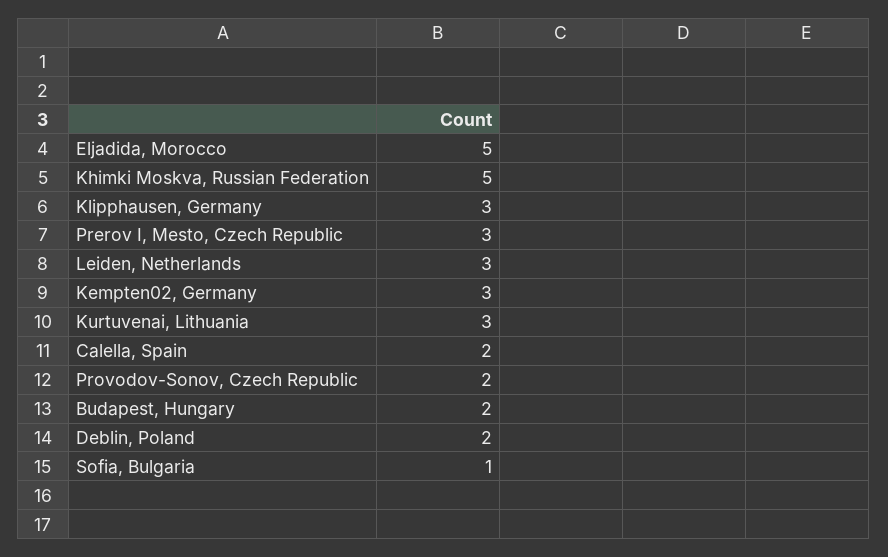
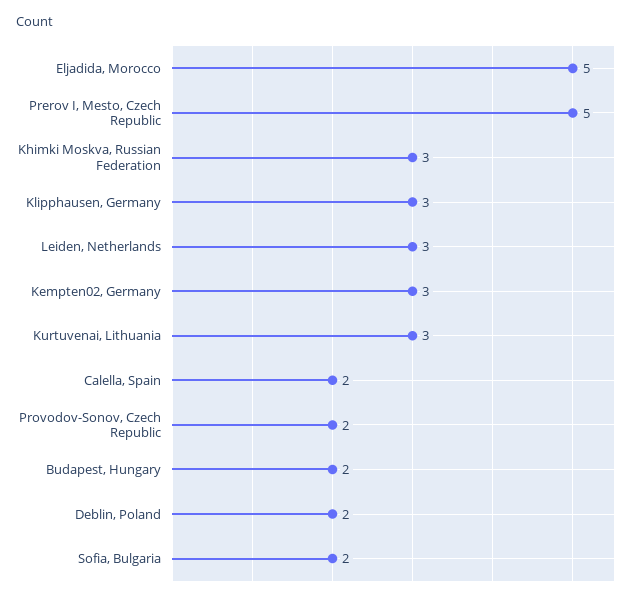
Khimki Moskva, Russian Federation: 5 -> 3
Prerov I, Mesto, Czech Republic: 3 -> 5
Sofia, Bulgaria: 1 -> 2

